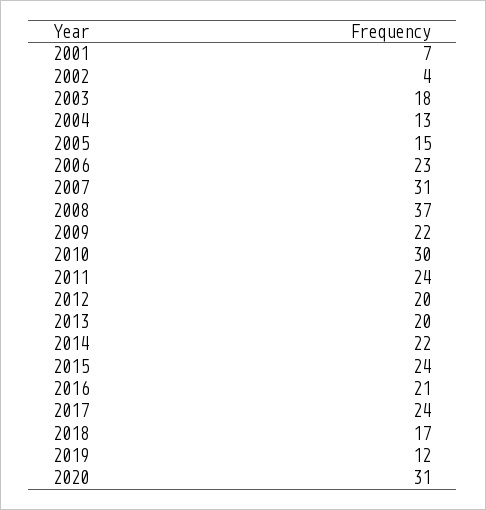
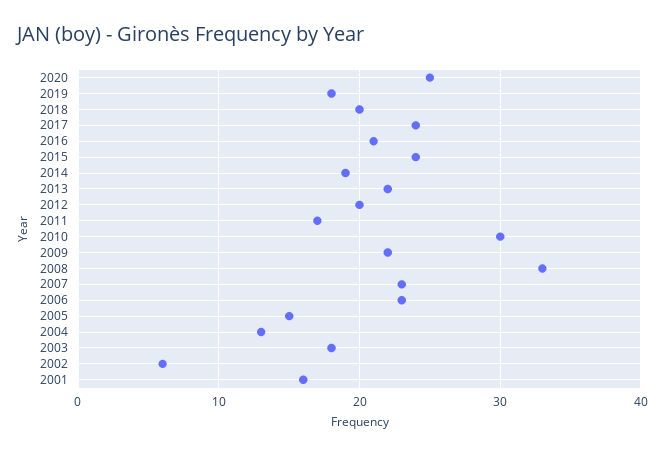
2001: 7 -> 16
2002: 4 -> 6
2007: 31 -> 23
2008: 37 -> 33
2011: 24 -> 17
2013: 20 -> 22
2014: 22 -> 19
2018: 17 -> 20
2019: 12 -> 18
2020: 31 -> 25

